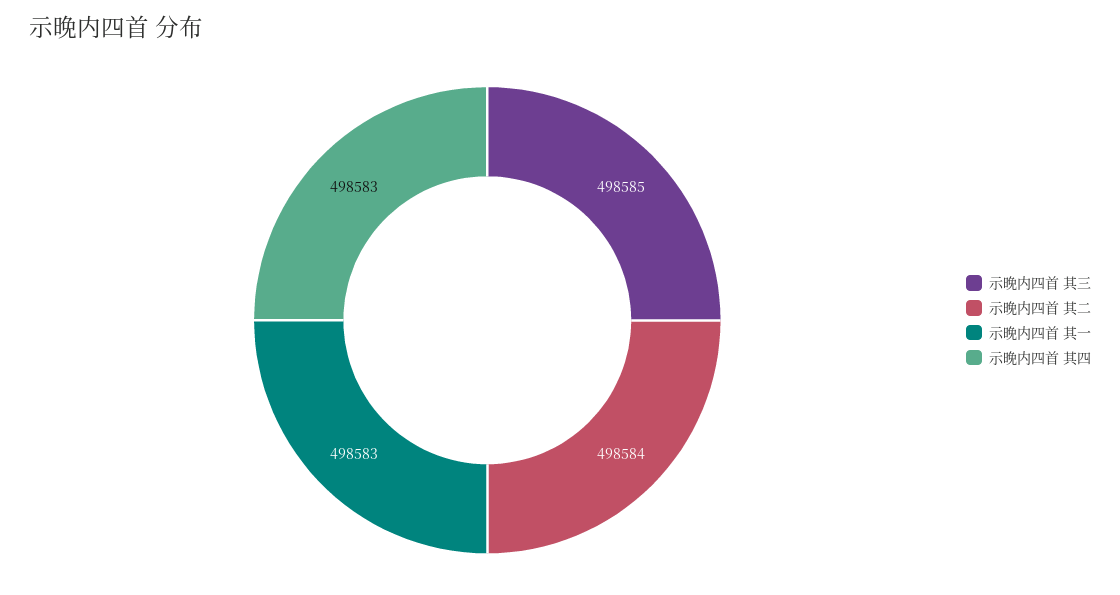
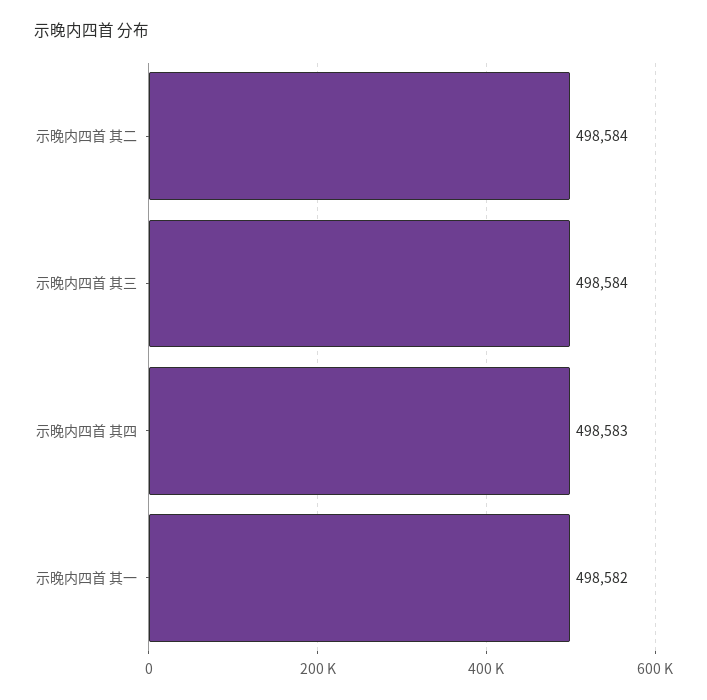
示晚内四首 其三: 498585 -> 498584
示晚内四首 其一: 498583 -> 498582

